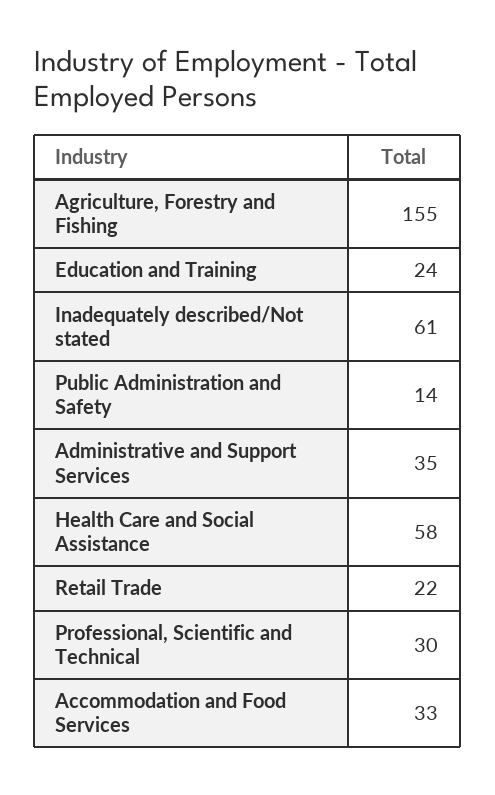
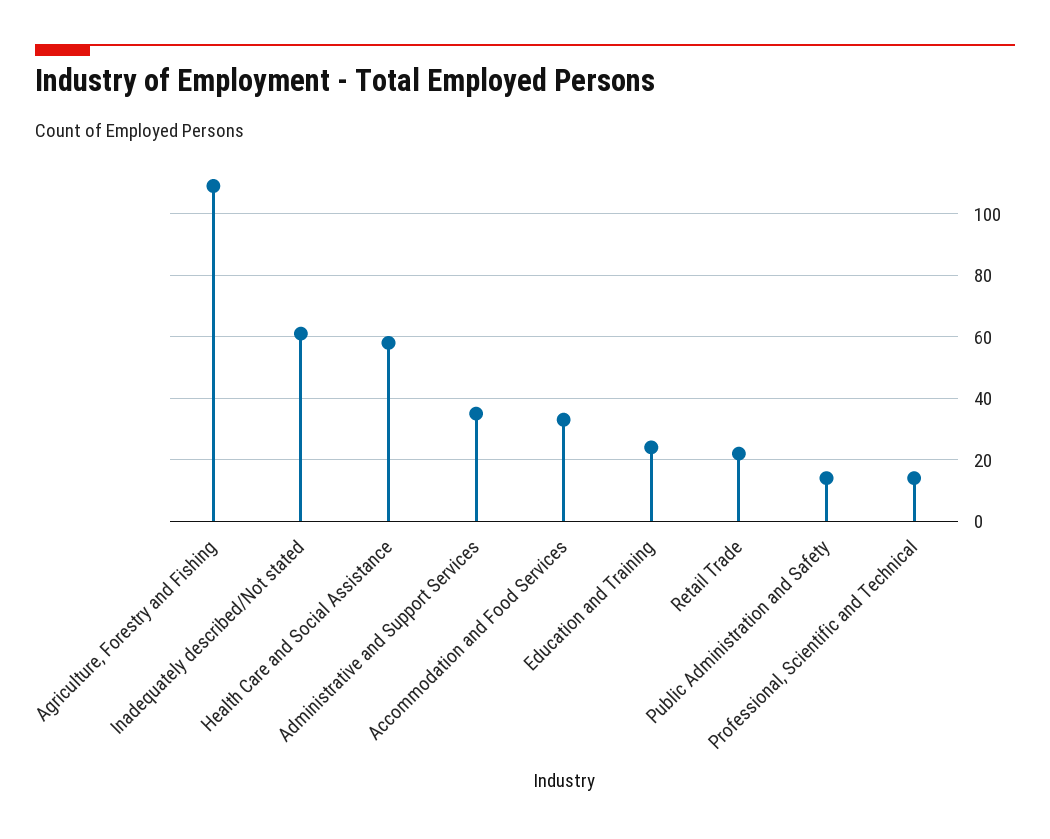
Agriculture, Forestry and Fishing: 155 -> 110
Professional, Scientific and Technical: 30 -> 15

